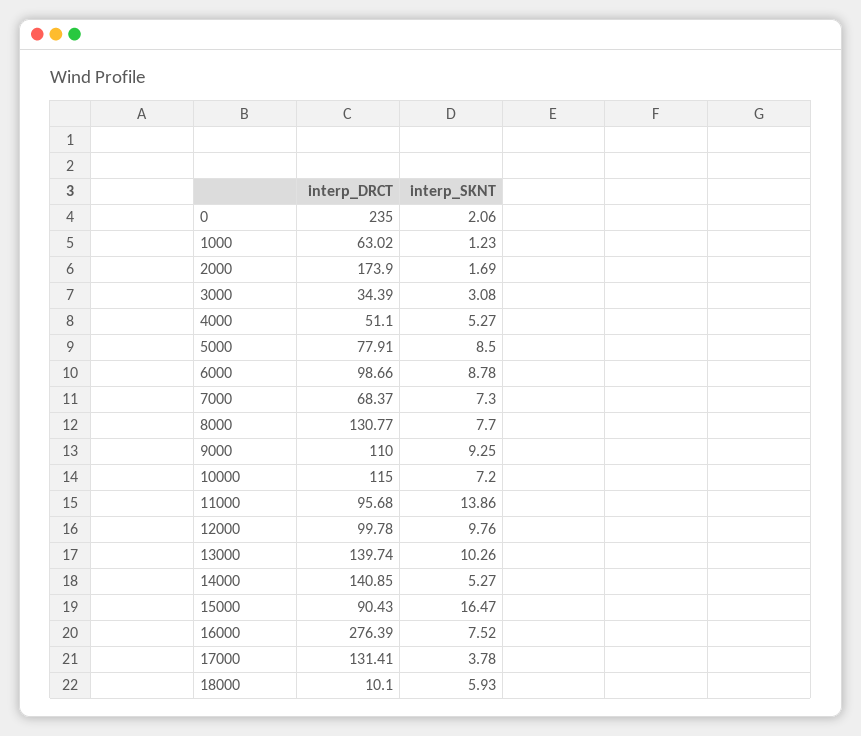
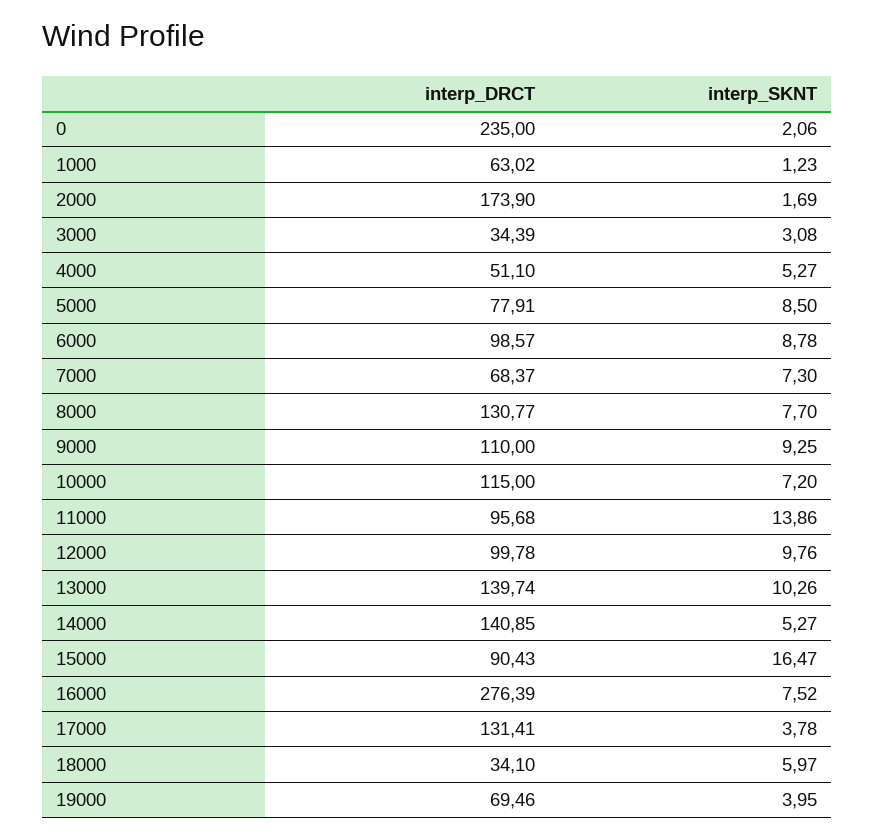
interp_DRCT, 6000: 98.66 -> 98.57
interp_DRCT, 18000: 10.1 -> 34.1
interp_SKNT, 18000: 5.93 -> 5.97
interp_DRCT, 19000: none -> 69.46
interp_SKNT, 19000: none -> 3.95

